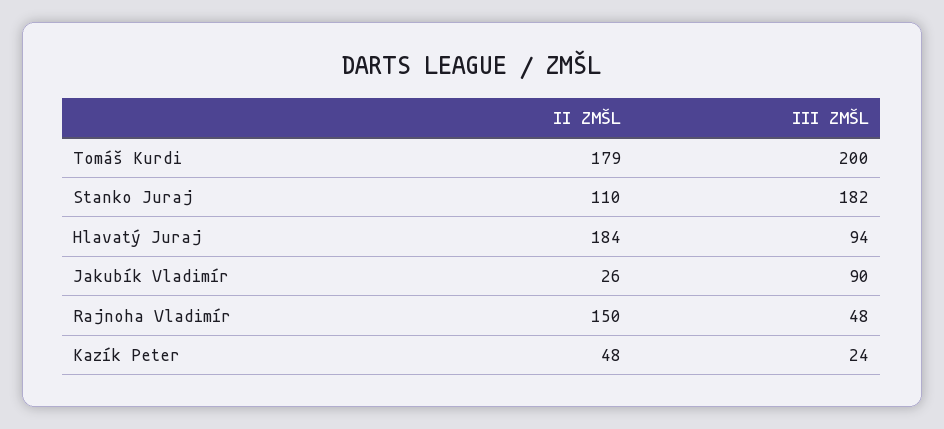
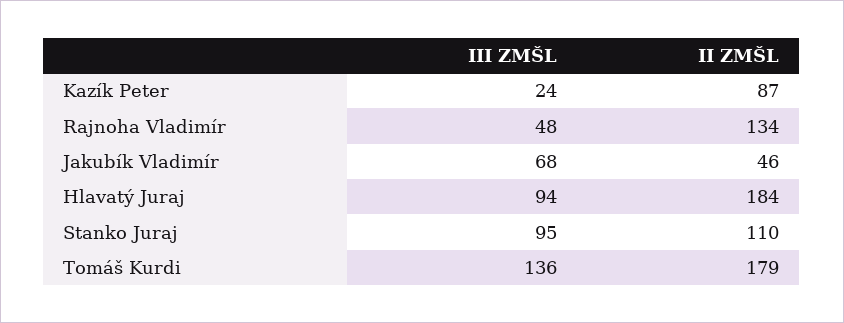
III ZMŠL, Tomáš Kurdi: 200 -> 136
III ZMŠL, Stanko Juraj: 182 -> 95
II ZMŠL, Jakubík Vladimír: 26 -> 46
III ZMŠL, Jakubík Vladimír: 90 -> 68
II ZMŠL, Rajnoha Vladimír: 150 -> 134
II ZMŠL, Kazík Peter: 48 -> 87

